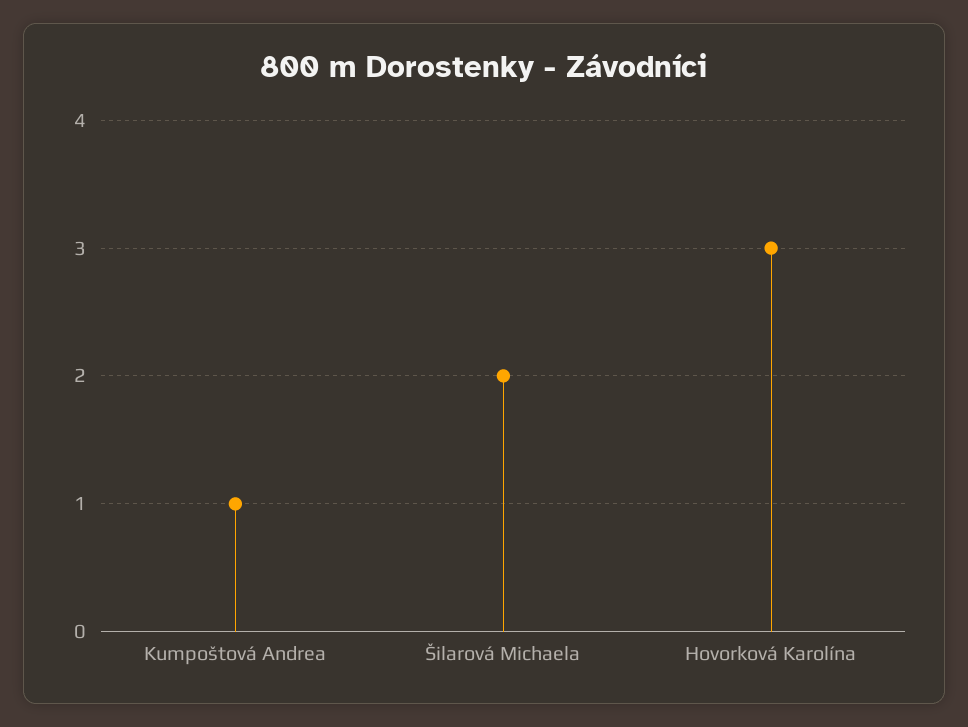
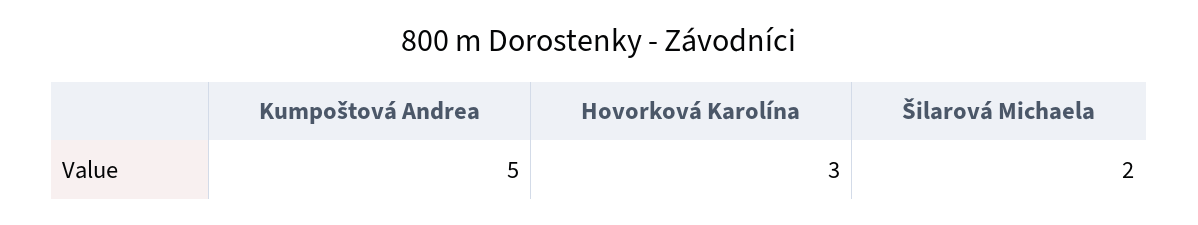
Kumpoštová Andrea: 1 -> 5

